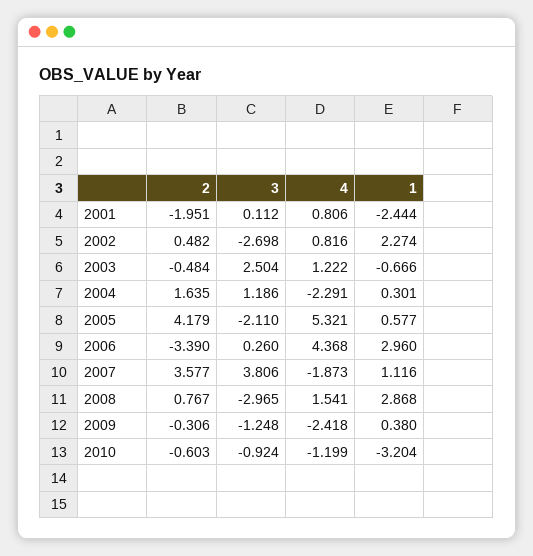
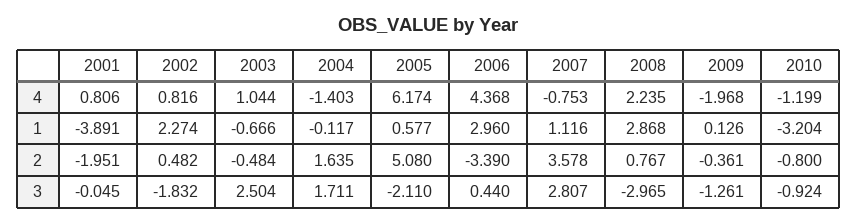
3, 2001: 0.112 -> -0.045
1, 2001: -2.444 -> -3.891
3, 2002: -2.698 -> -1.832
4, 2003: 1.222 -> 1.044
3, 2004: 1.186 -> 1.711
4, 2004: -2.291 -> -1.403
1, 2004: 0.301 -> -0.117
2, 2005: 4.179 -> 5.08
4, 2005: 5.321 -> 6.174
3, 2006: 0.26 -> 0.44
2, 2007: 3.577 -> 3.578
3, 2007: 3.806 -> 2.807
4, 2007: -1.873 -> -0.753
4, 2008: 1.541 -> 2.235
2, 2009: -0.306 -> -0.361
3, 2009: -1.248 -> -1.261
4, 2009: -2.418 -> -1.968
1, 2009: 0.38 -> 0.126
2, 2010: -0.603 -> -0.8

